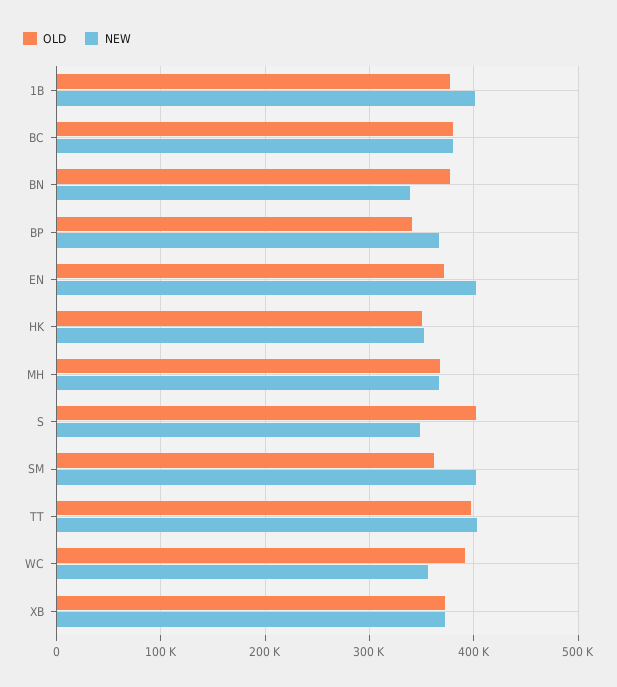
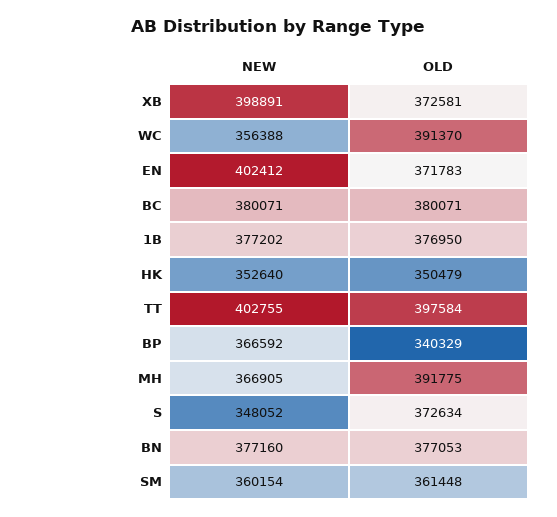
NEW, 1B: 400000 -> 377202
NEW, BN: 340000 -> 377160
OLD, MH: 370000 -> 391775
OLD, S: 400000 -> 372634
NEW, SM: 400000 -> 360154
NEW, XB: 370000 -> 398891

